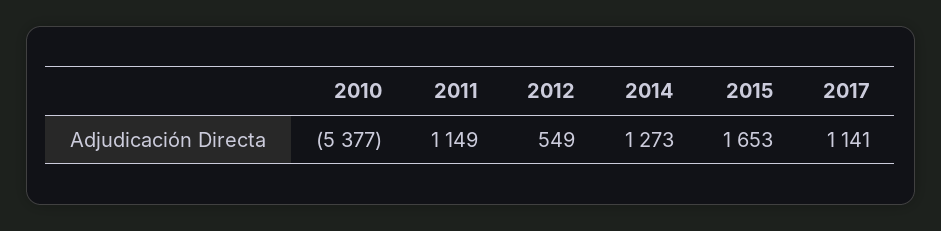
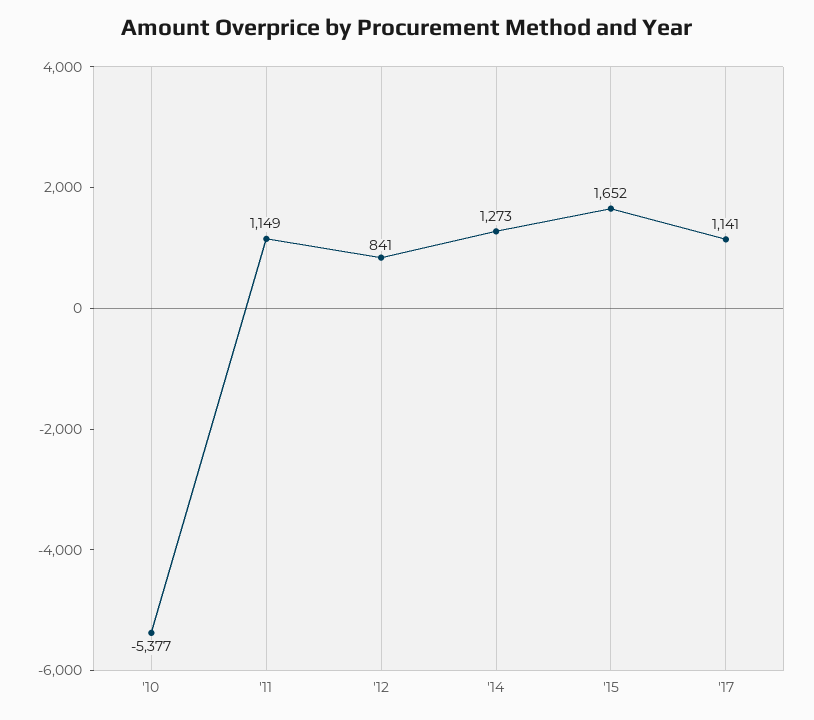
2012: 549 -> 841
2015: 1653 -> 1652

